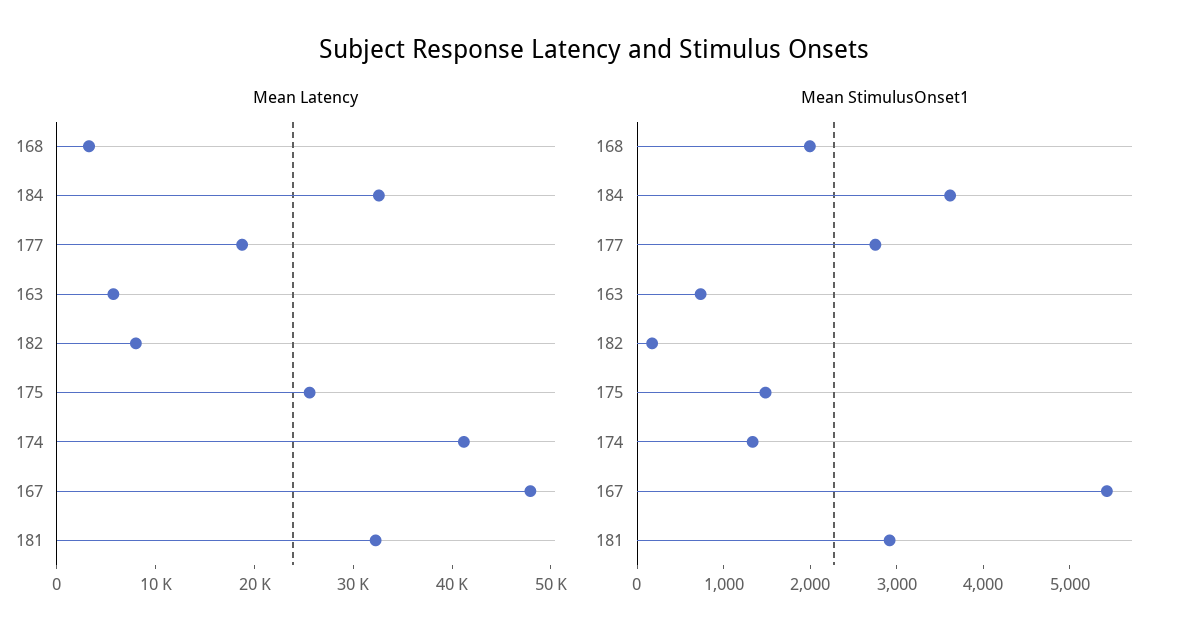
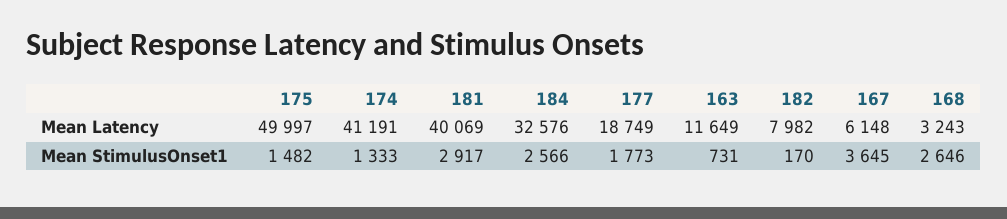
Mean Latency, 163: 6000 -> 11649
Mean Latency, 175: 26000 -> 49997
Mean Latency, 167: 48000 -> 6148
Mean Latency, 181: 32000 -> 40069
Mean StimulusOnset1, 168: 2000 -> 2646
Mean StimulusOnset1, 184: 3600 -> 2566
Mean StimulusOnset1, 177: 2800 -> 1773
Mean StimulusOnset1, 167: 5400 -> 3645

